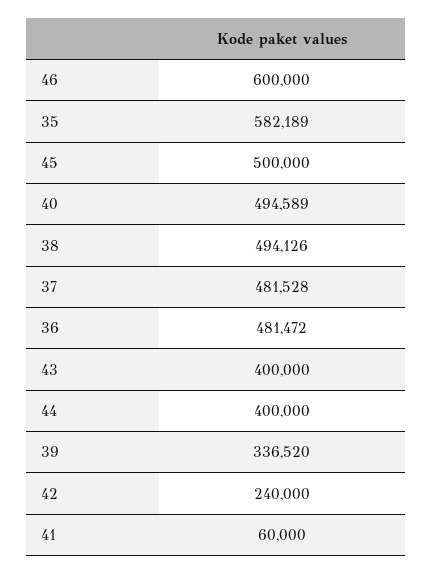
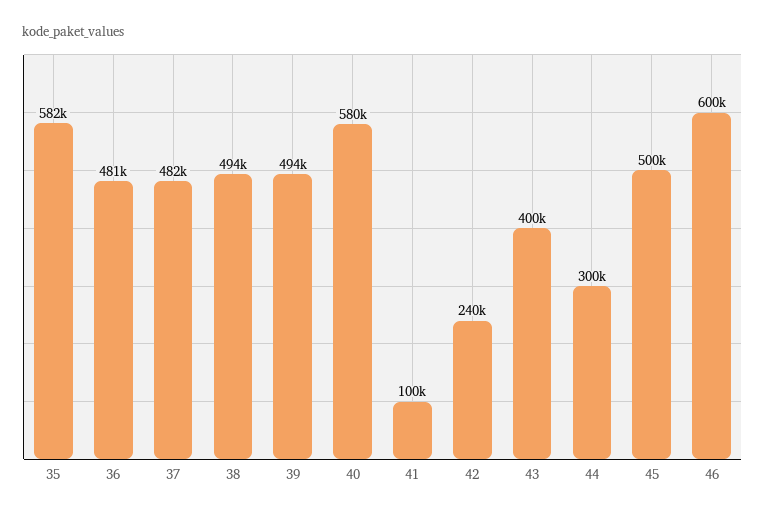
40: 494589 -> 580000
44: 400000 -> 300000
39: 336520 -> 494000
41: 60000 -> 100000

